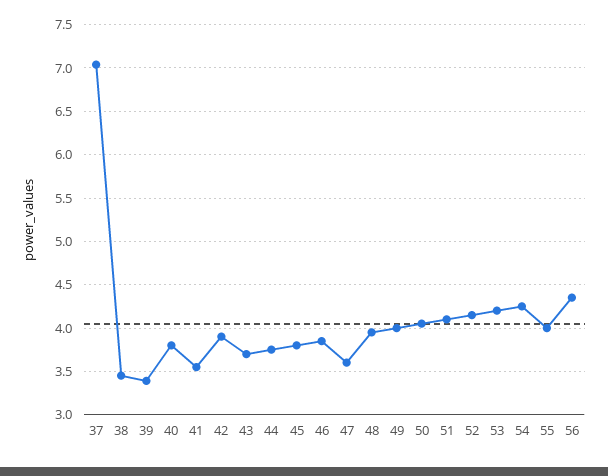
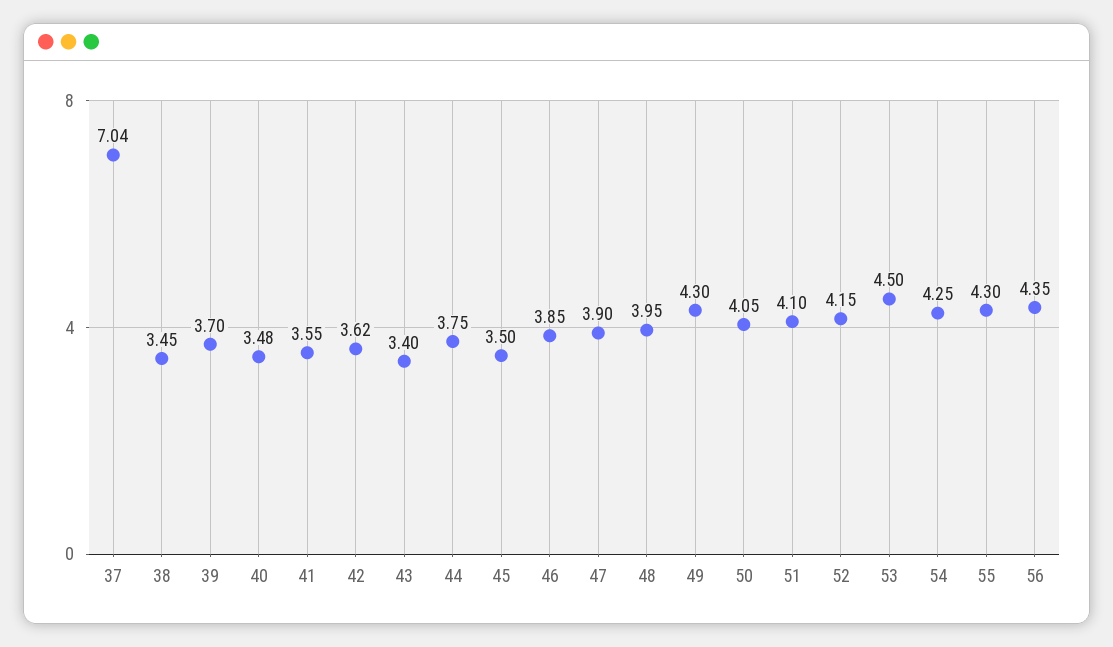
39: 3.4 -> 3.7
40: 3.8 -> 3.48
42: 3.9 -> 3.62
43: 3.7 -> 3.4
45: 3.8 -> 3.5
47: 3.6 -> 3.9
49: 4 -> 4.3
53: 4.2 -> 4.5
55: 4 -> 4.3

